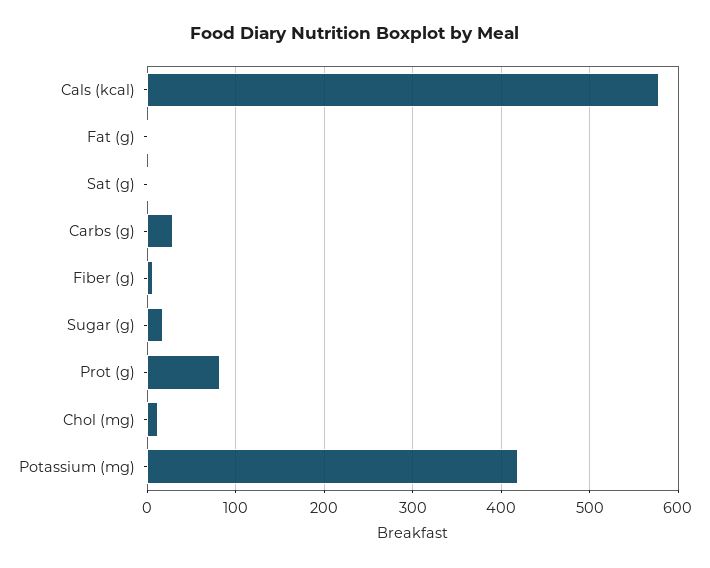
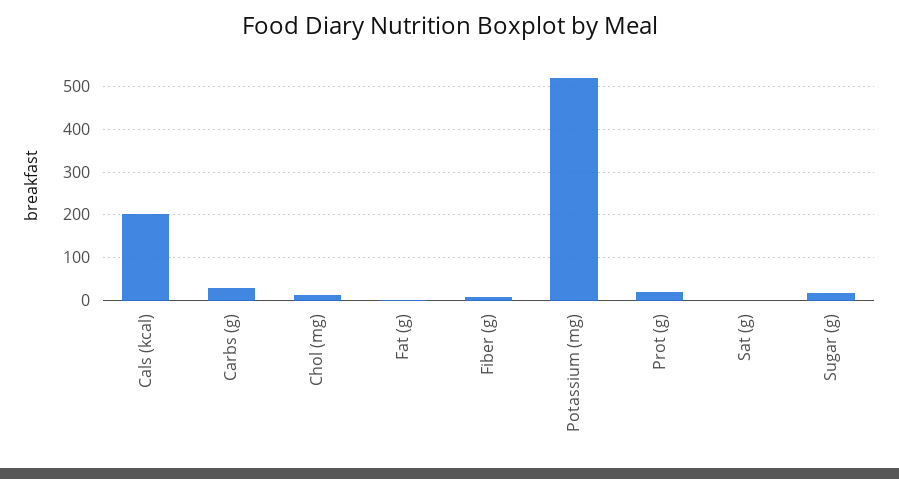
Cals (kcal): 580 -> 200
Prot (g): 80 -> 20
Potassium (mg): 420 -> 520

